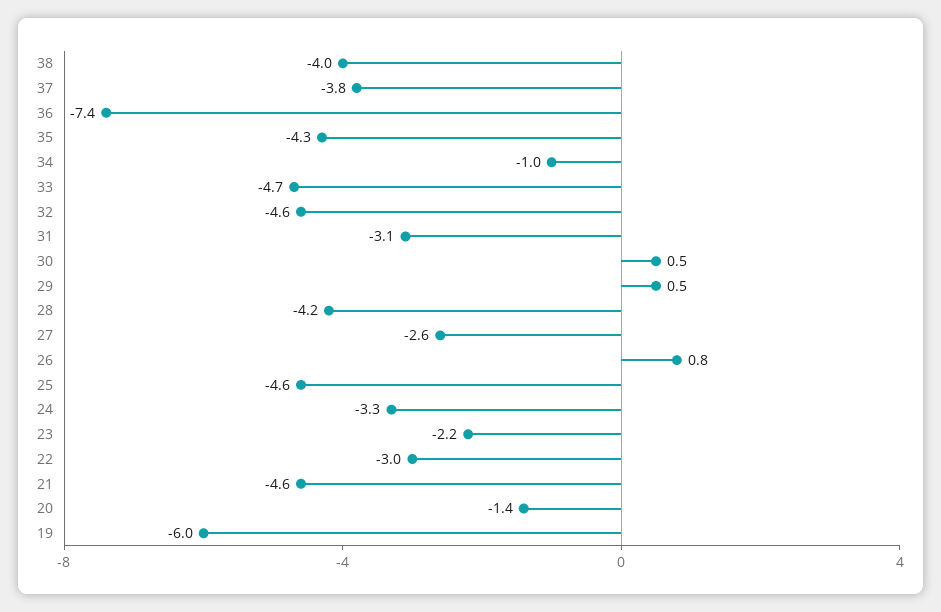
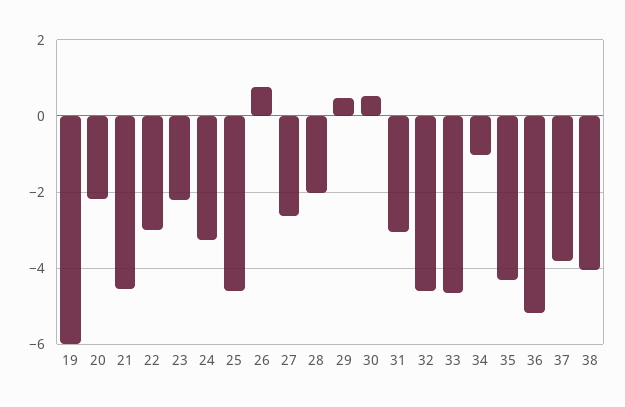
36: -7.4 -> -5.2
28: -4.2 -> -2
20: -1.4 -> -2.2

